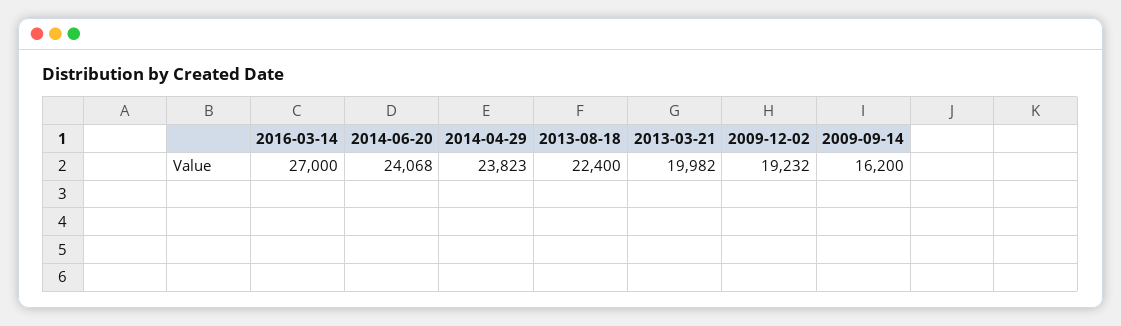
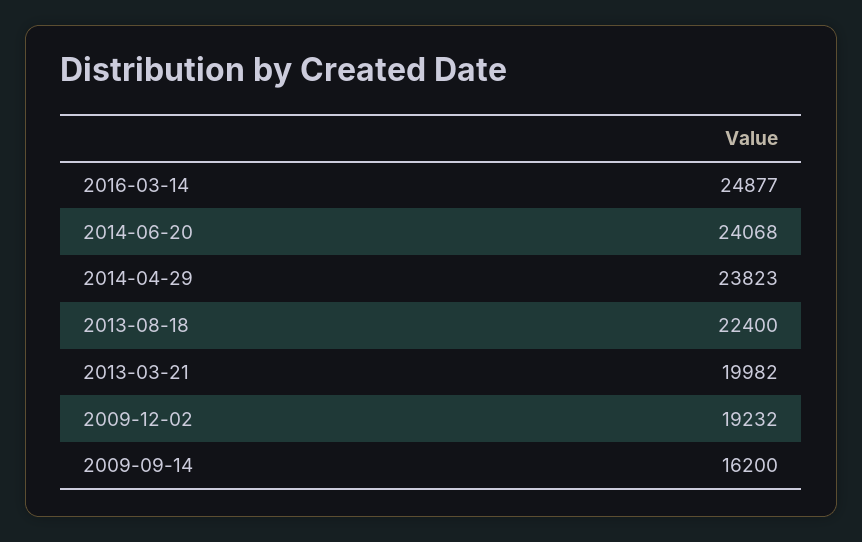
2016-03-14: 27000 -> 24877

